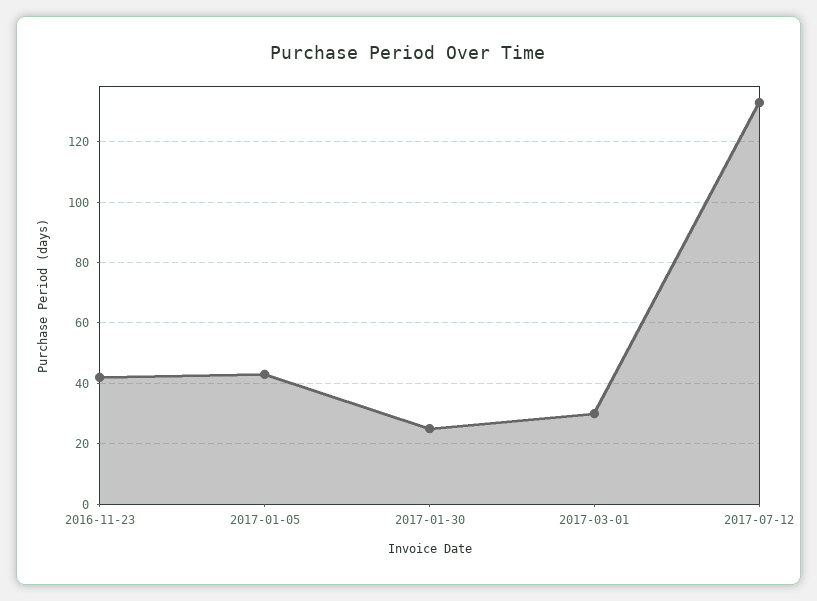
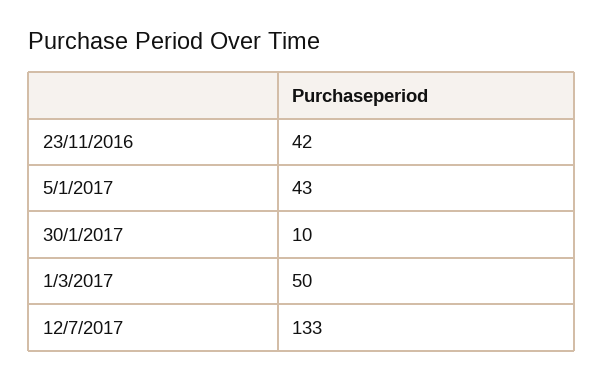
2017-01-30: 25 -> 10
2017-03-01: 30 -> 50

